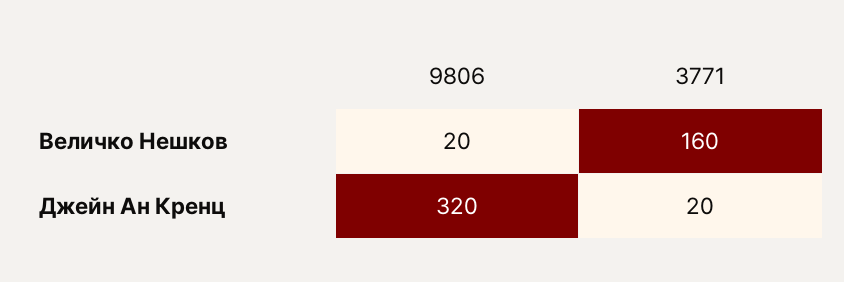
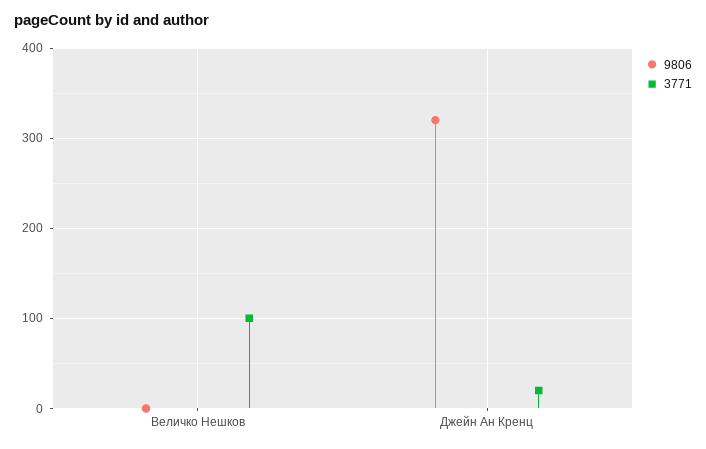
9806, Величко Нешков: 20 -> 0
3771, Величко Нешков: 160 -> 100

